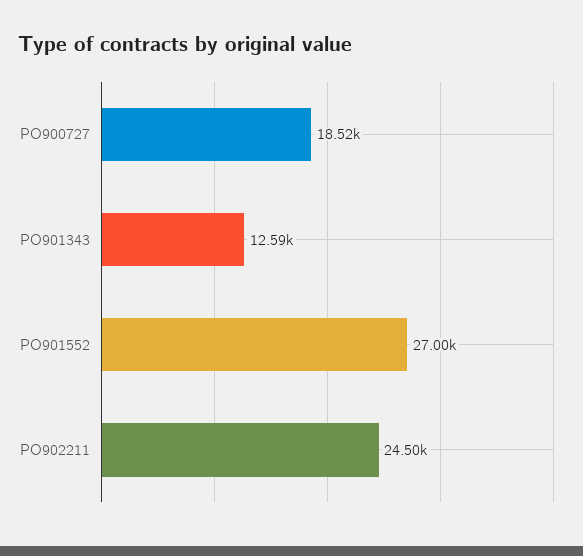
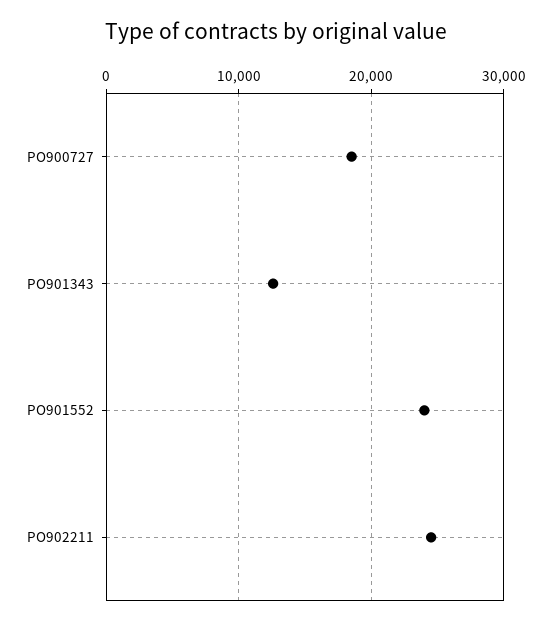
PO901552: 27000 -> 24000

